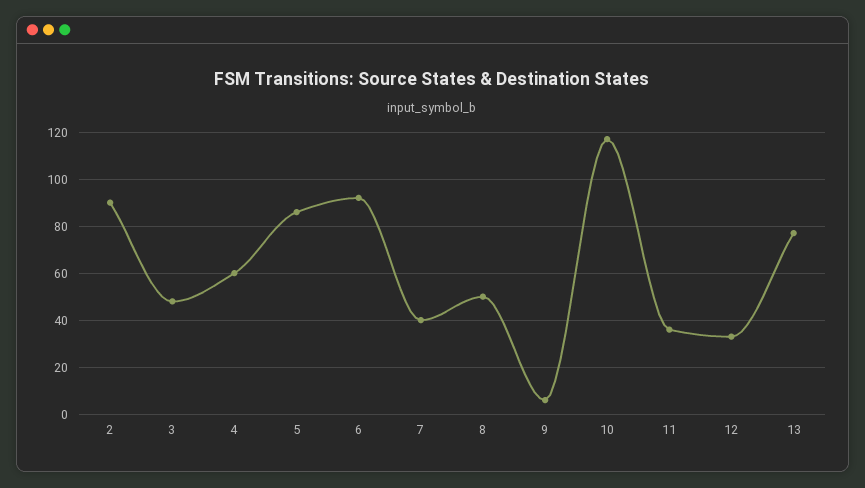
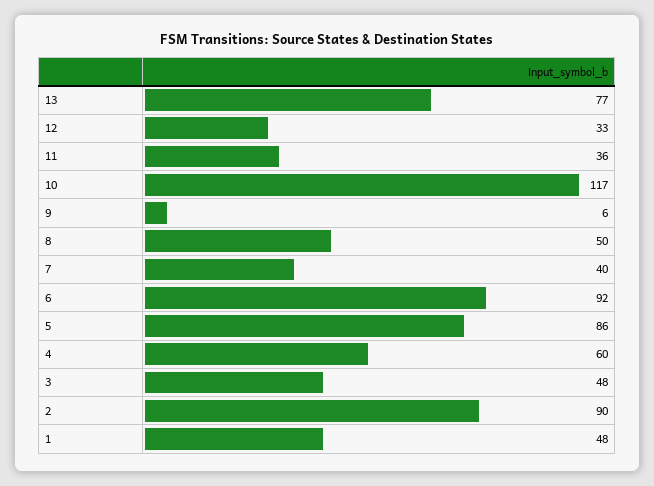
1: none -> 48

